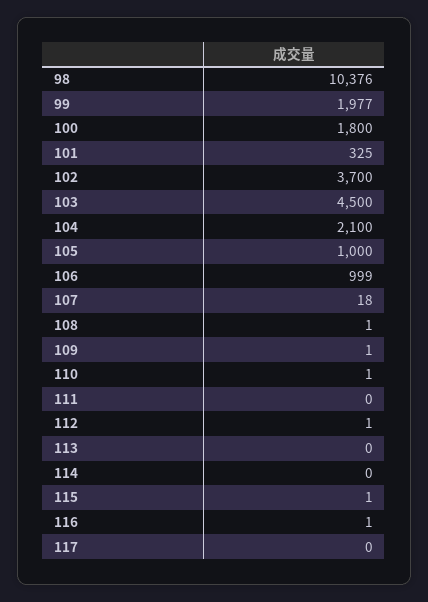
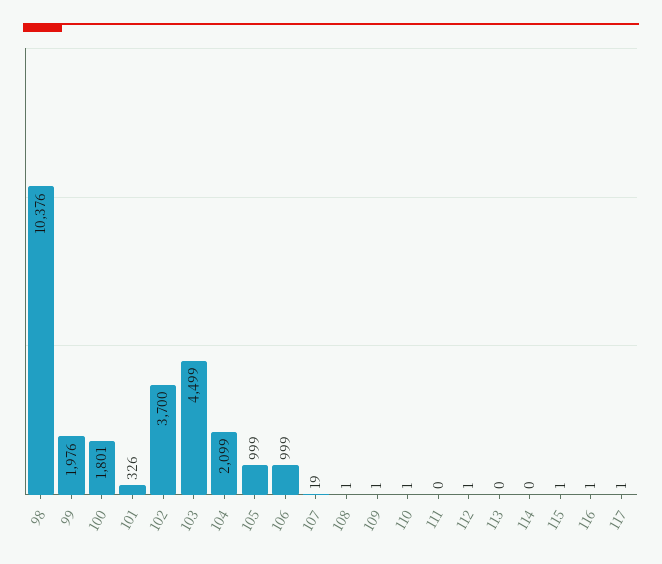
99: 1977 -> 1976
100: 1800 -> 1801
101: 325 -> 326
103: 4500 -> 4499
104: 2100 -> 2099
105: 1000 -> 999
107: 18 -> 19
117: 0 -> 1

